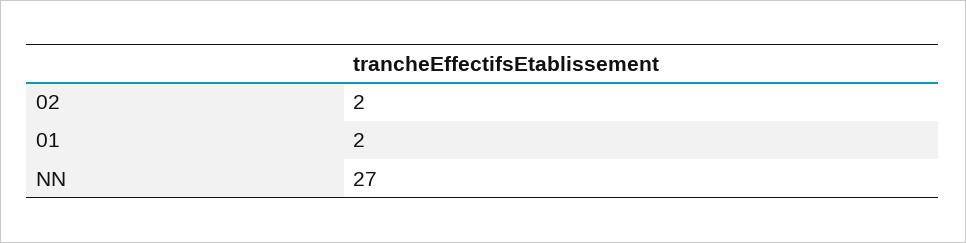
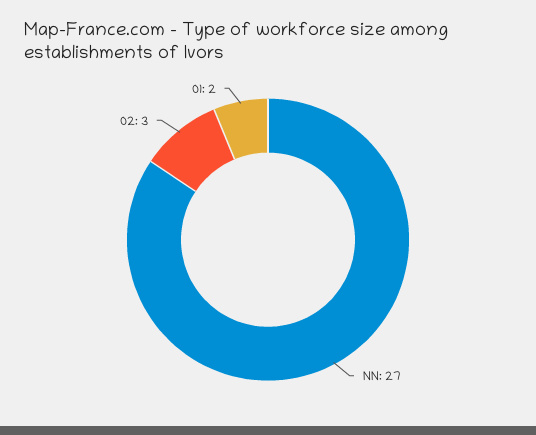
02: 2 -> 3

